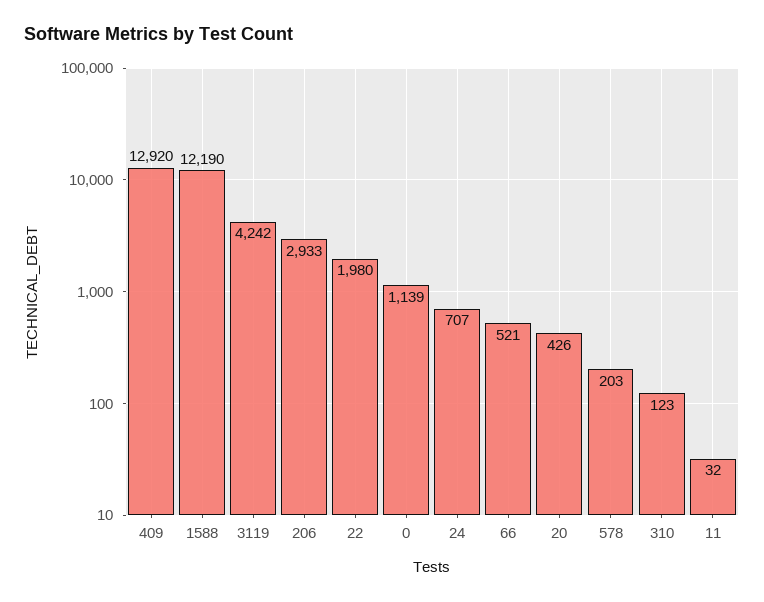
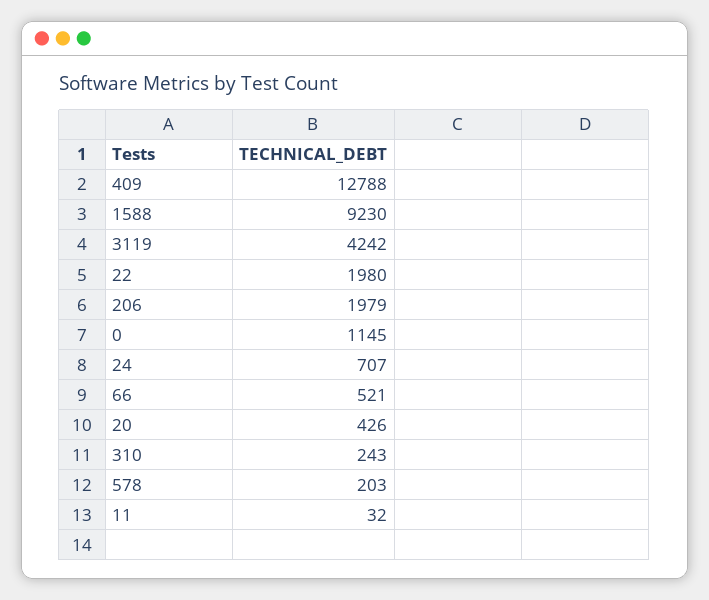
409: 12920 -> 12788
1588: 12190 -> 9230
206: 2933 -> 1979
0: 1139 -> 1145
310: 123 -> 243

